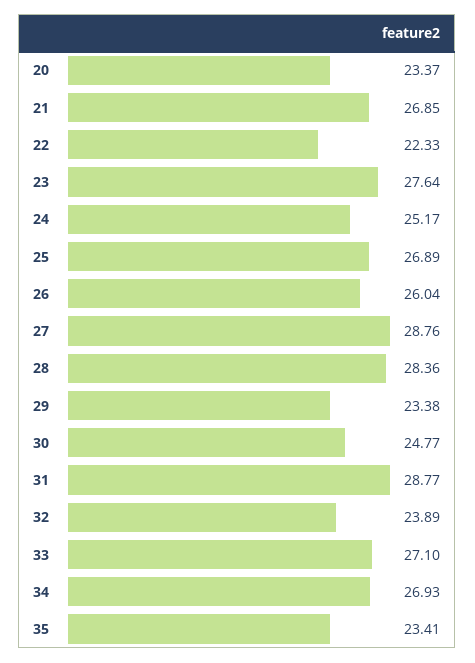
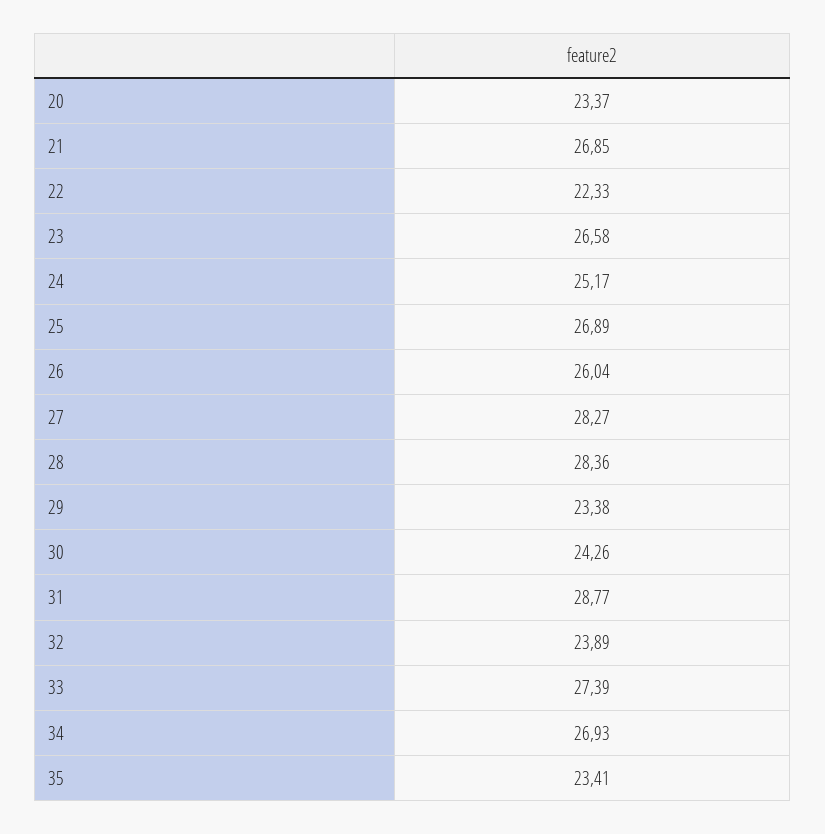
23: 27.64 -> 26.58
27: 28.76 -> 28.27
30: 24.77 -> 24.26
33: 27.1 -> 27.39

